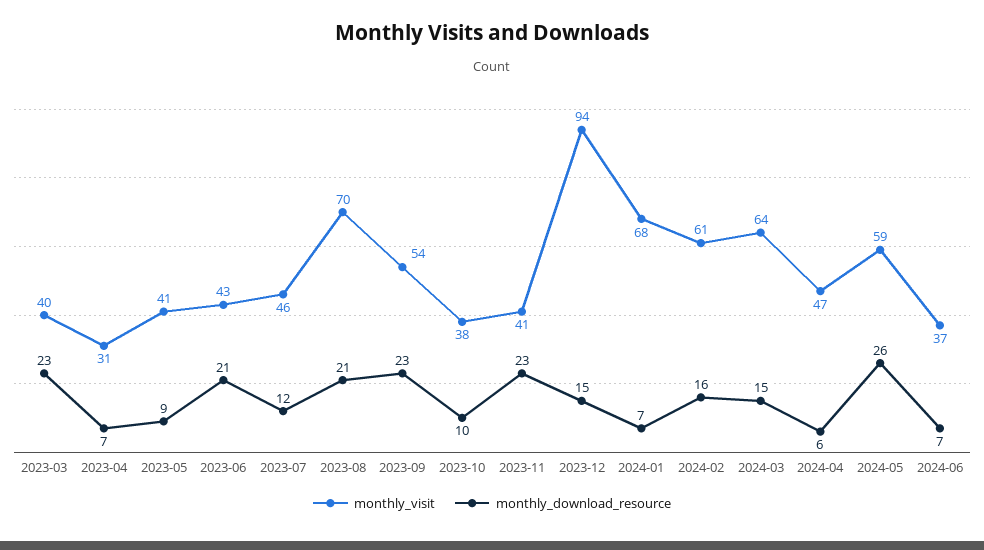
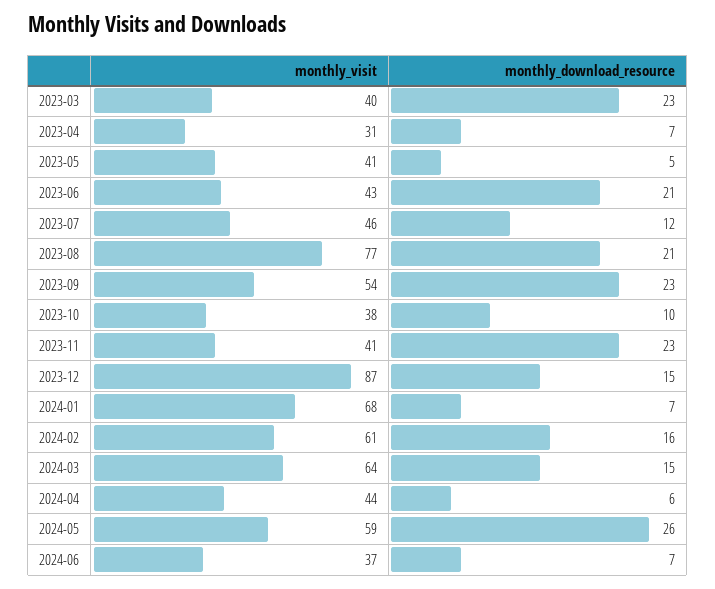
monthly_download_resource, 2023-05: 9 -> 5
monthly_visit, 2023-08: 70 -> 77
monthly_visit, 2023-12: 94 -> 87
monthly_visit, 2024-04: 47 -> 44

